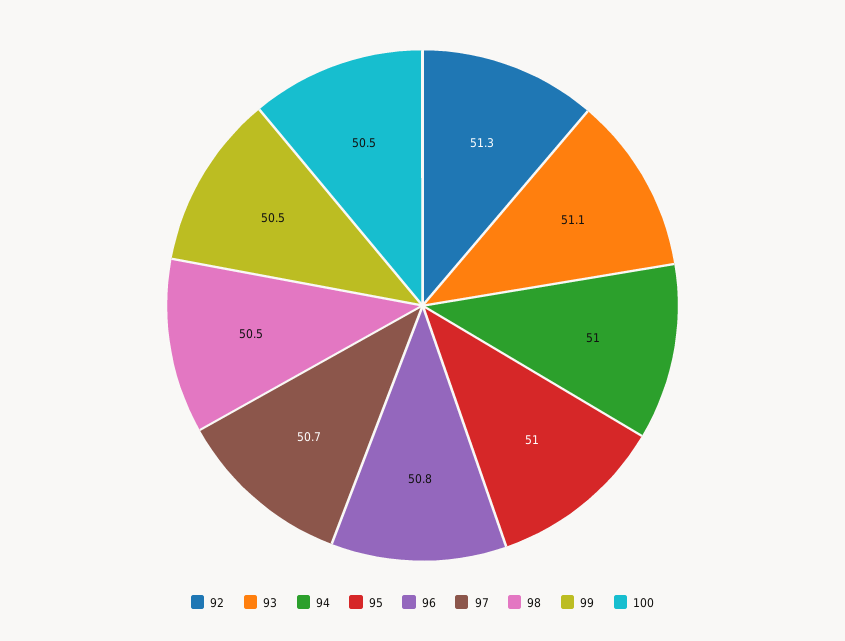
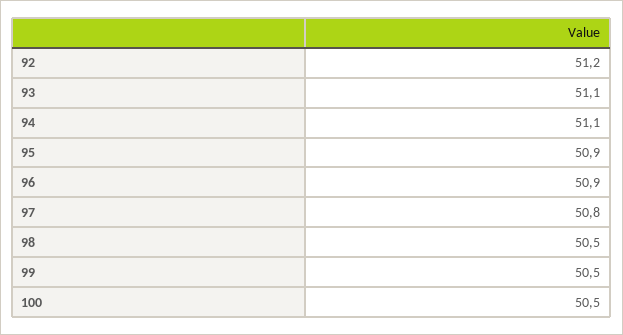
92: 51.3 -> 51.2
94: 51 -> 51.1
95: 51 -> 50.9
96: 50.8 -> 50.9
97: 50.7 -> 50.8

